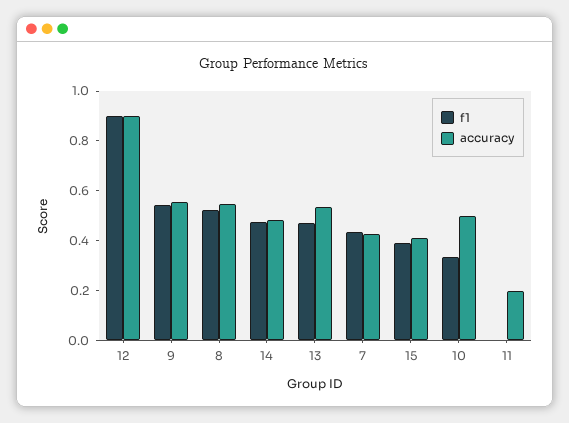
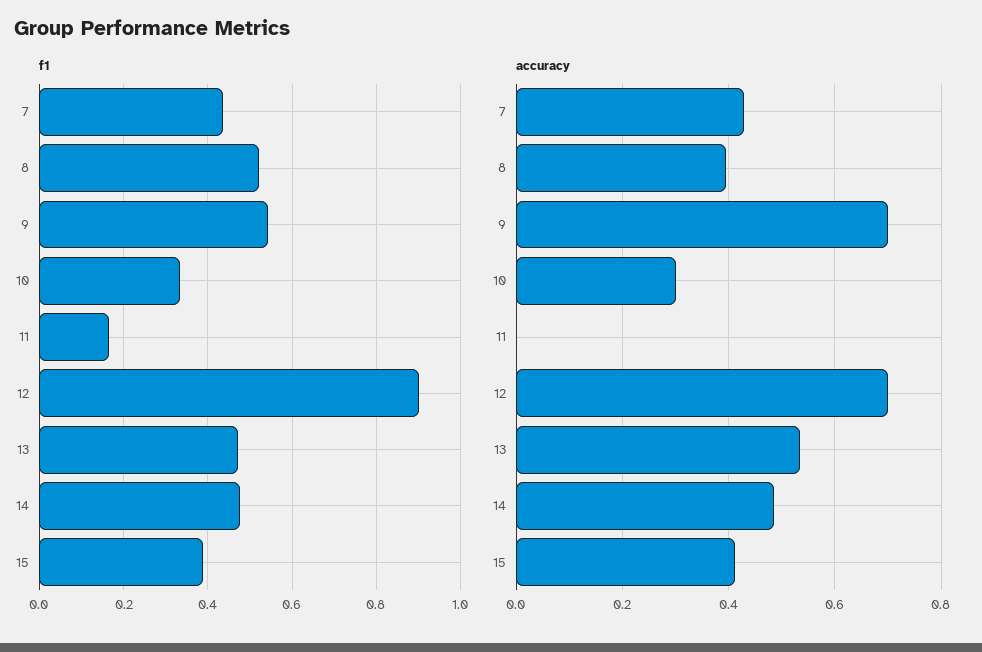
accuracy, 12: 0.9 -> 0.7
accuracy, 9: 0.55 -> 0.7
accuracy, 8: 0.55 -> 0.4
accuracy, 10: 0.5 -> 0.3
f1, 11: 0 -> 0.16
accuracy, 11: 0.2 -> 0

